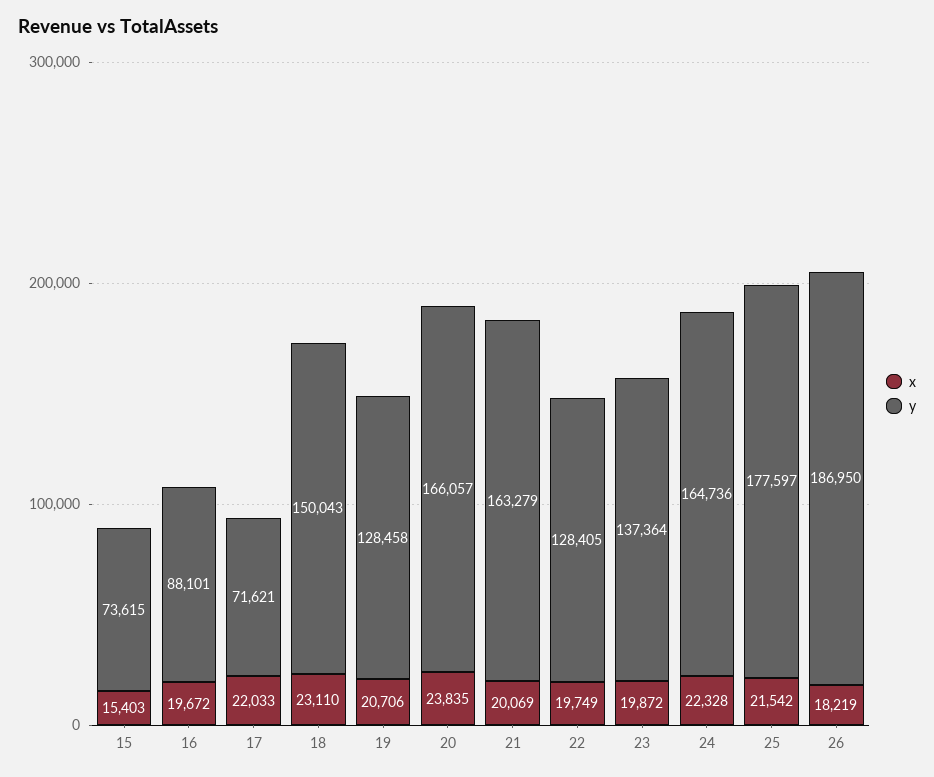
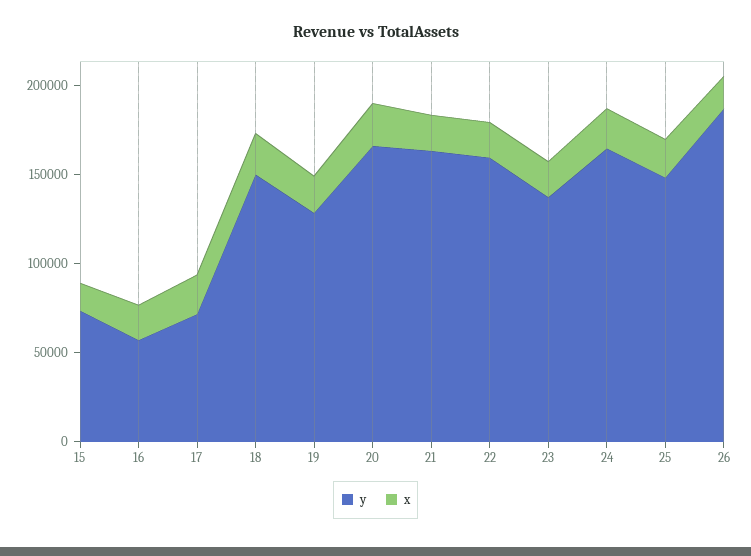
y, 16: 88101 -> 60000
y, 22: 128405 -> 160000
y, 25: 177597 -> 150000

